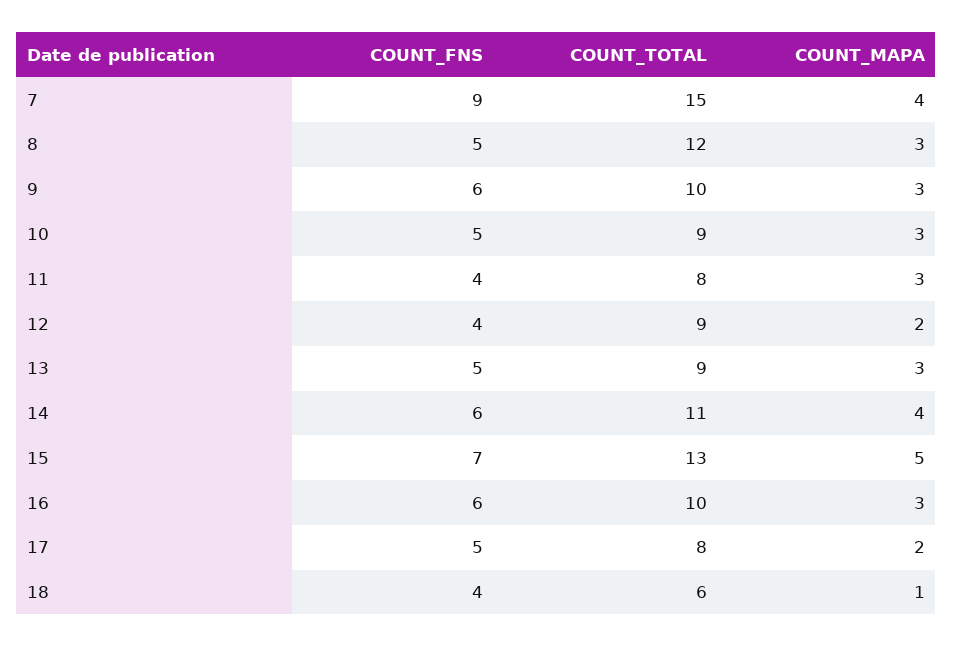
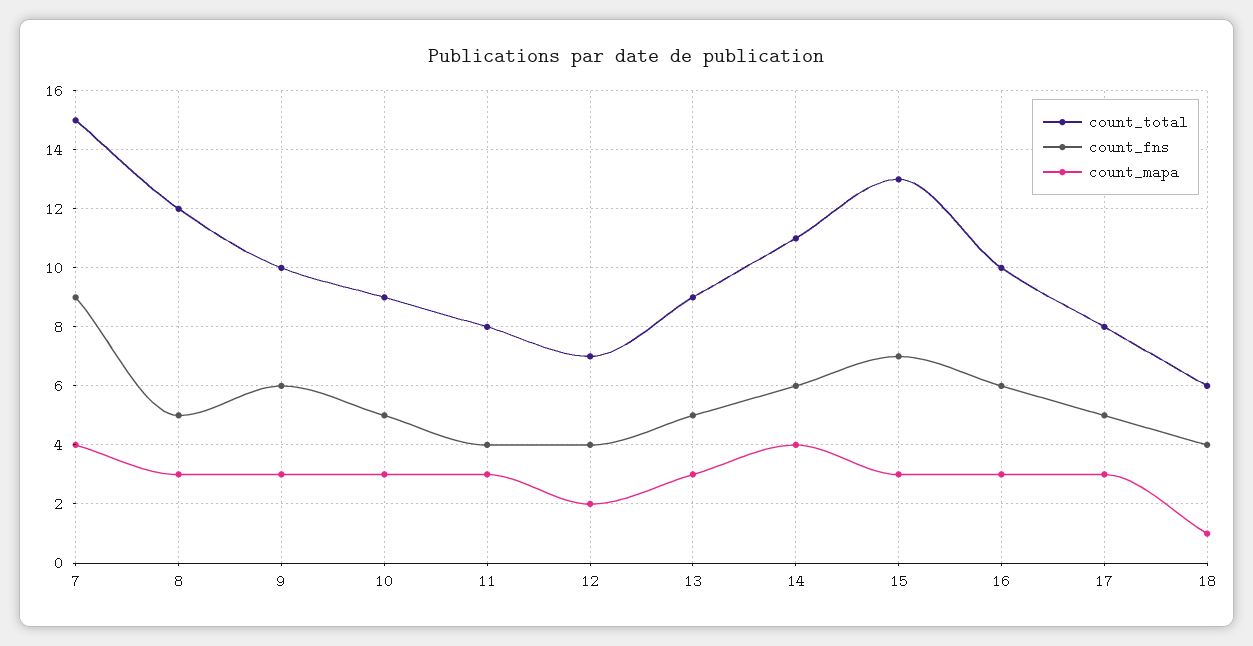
COUNT_TOTAL, 12: 9 -> 7
COUNT_MAPA, 15: 5 -> 3
COUNT_MAPA, 17: 2 -> 3

